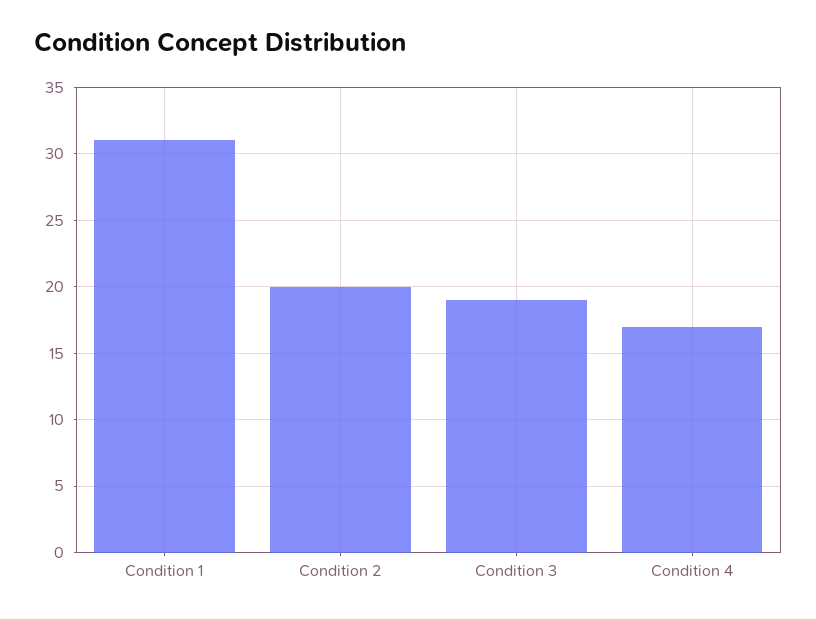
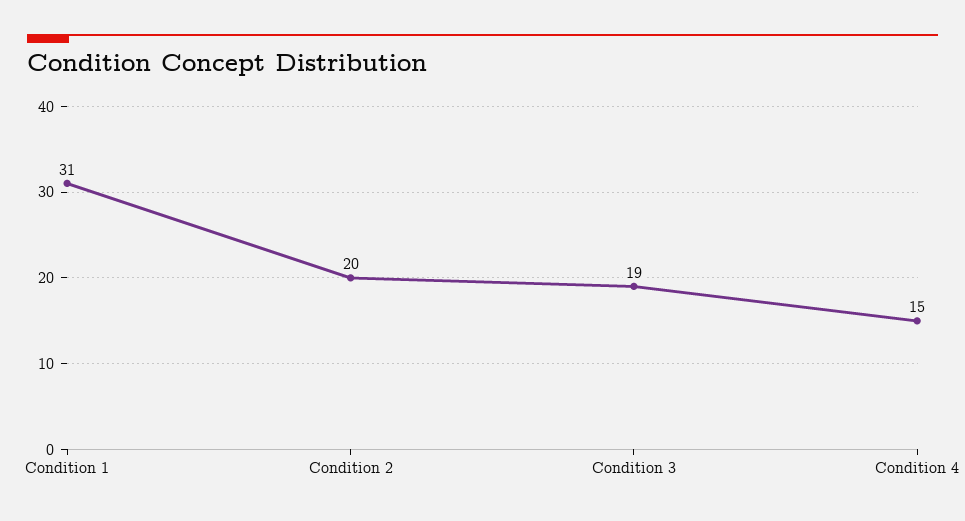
Condition 4: 17 -> 15

